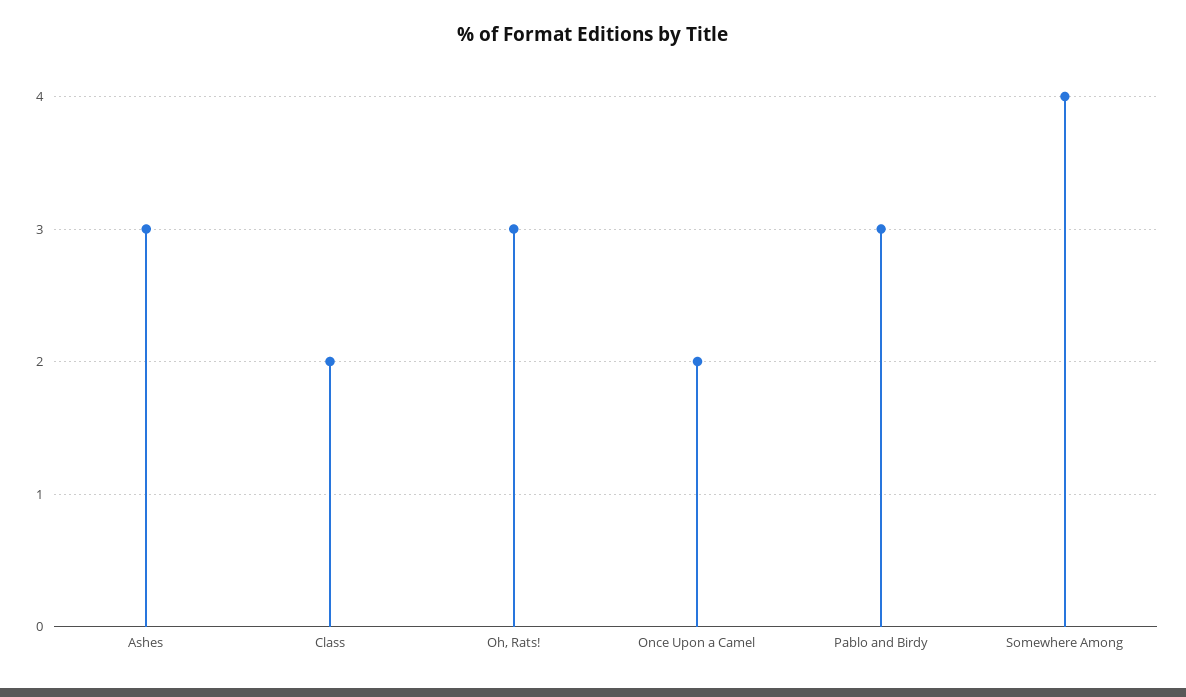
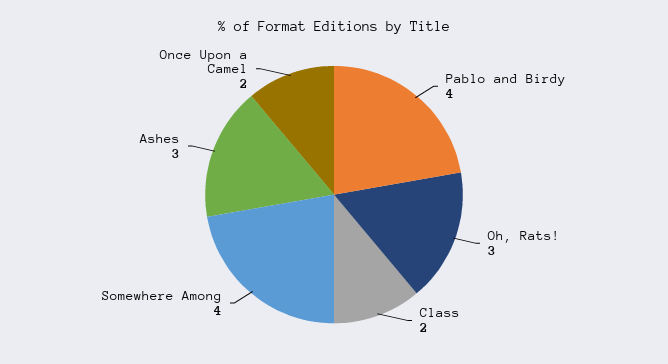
Pablo and Birdy: 3 -> 4

